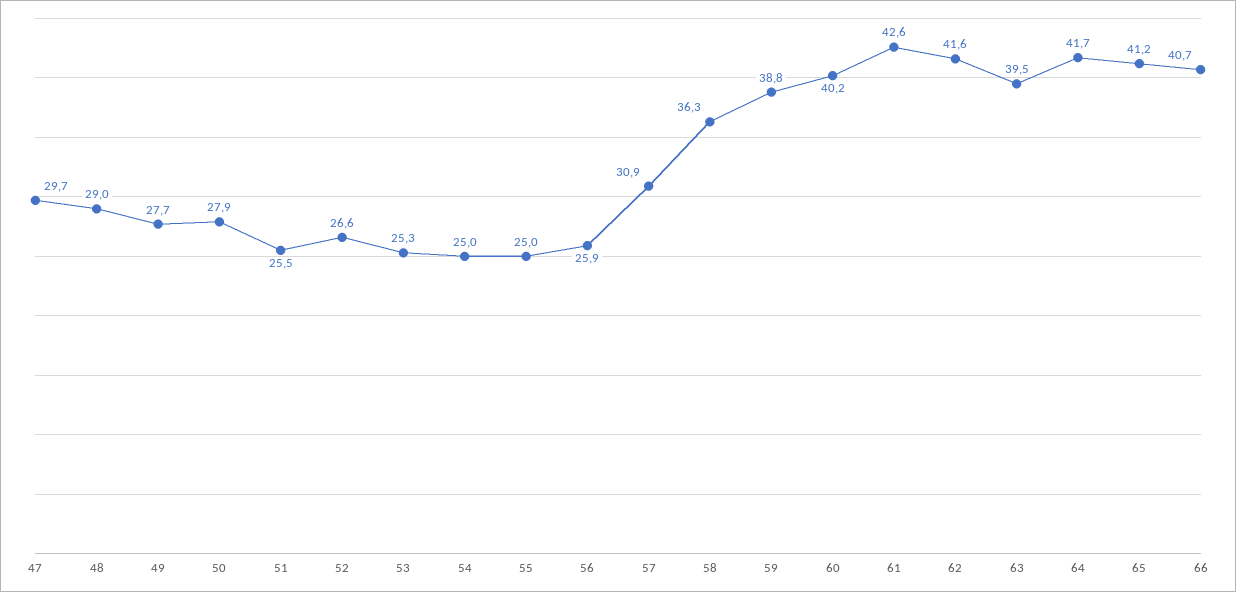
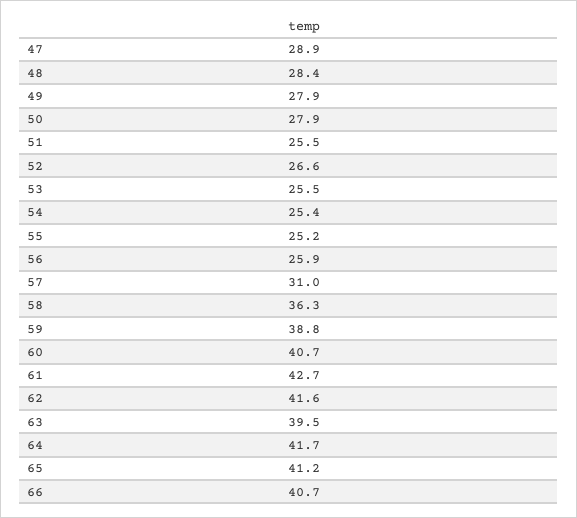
47: 29.7 -> 28.9
48: 29 -> 28.4
49: 27.7 -> 27.9
53: 25.3 -> 25.5
54: 25 -> 25.4
55: 25 -> 25.2
57: 30.9 -> 31
60: 40.2 -> 40.7
61: 42.6 -> 42.7

